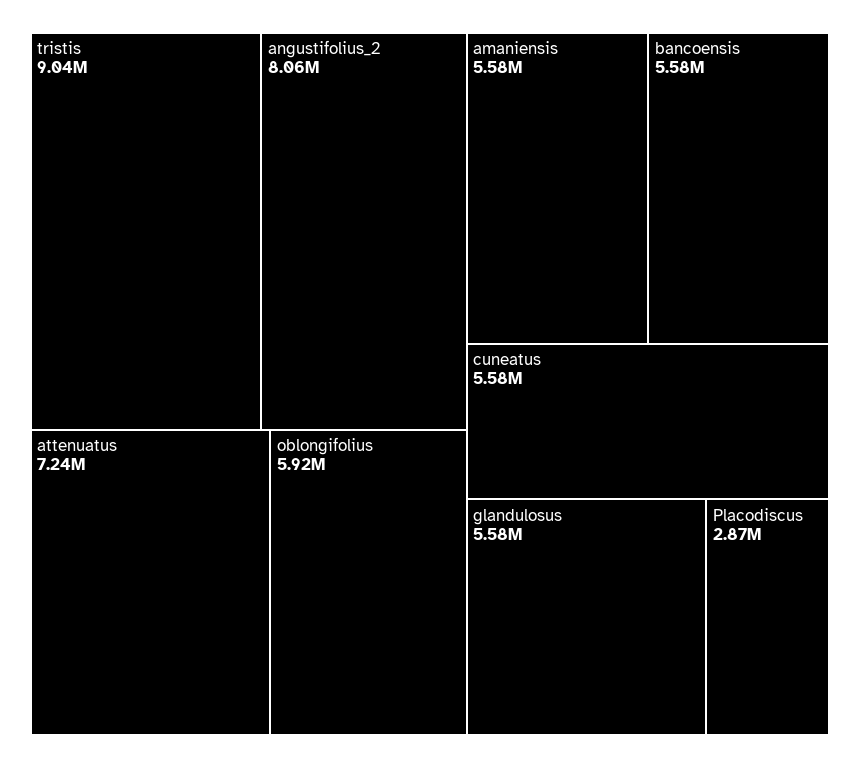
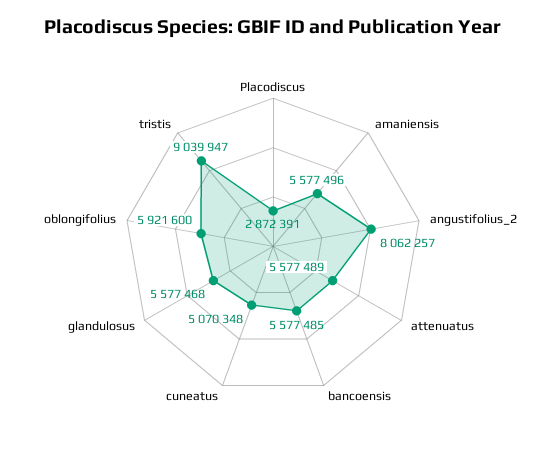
attenuatus: 7240000 -> 5577489
cuneatus: 5580000 -> 5070348

